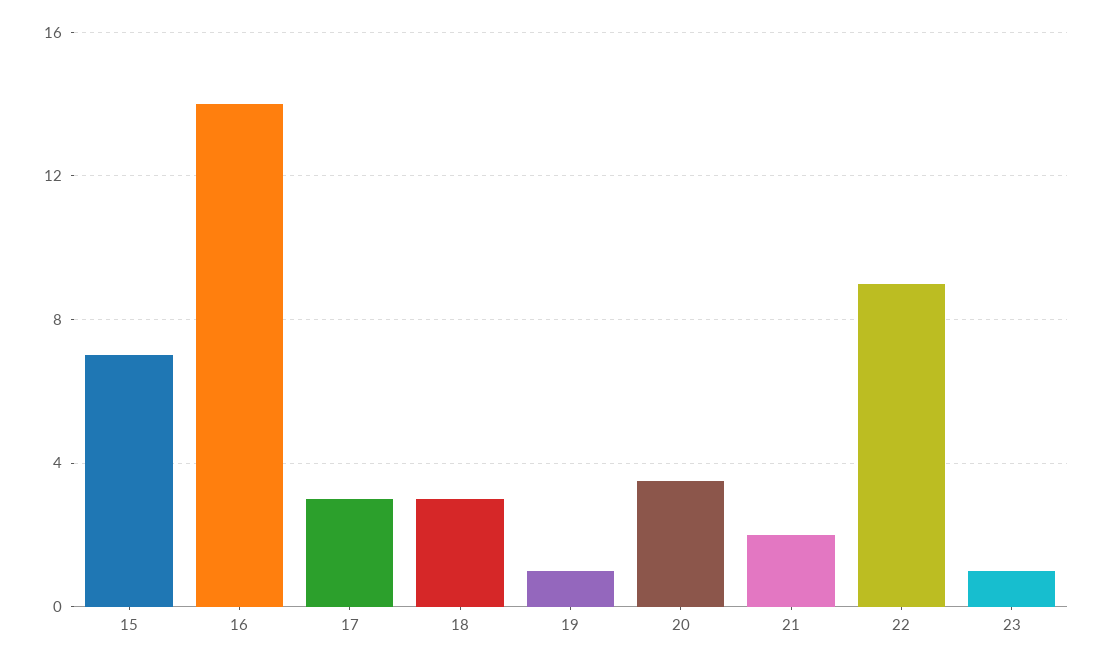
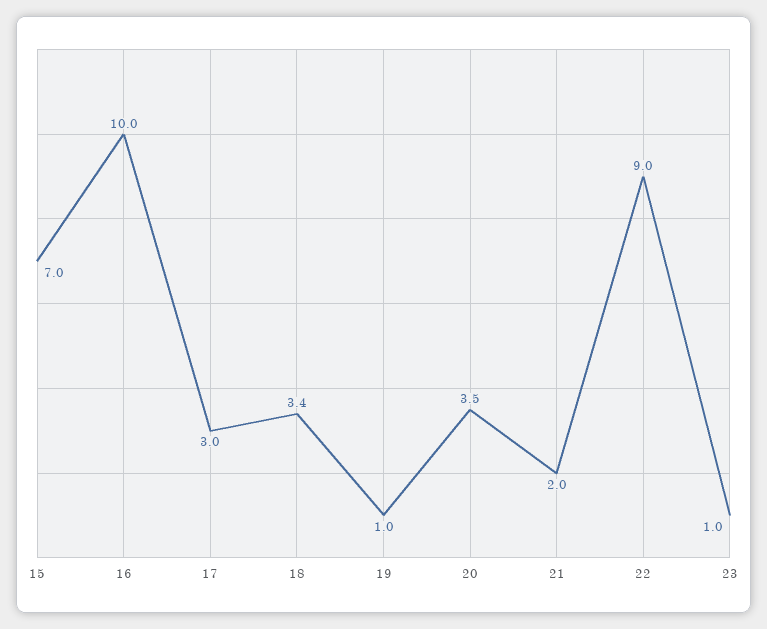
16: 14 -> 10
18: 3 -> 3.4

